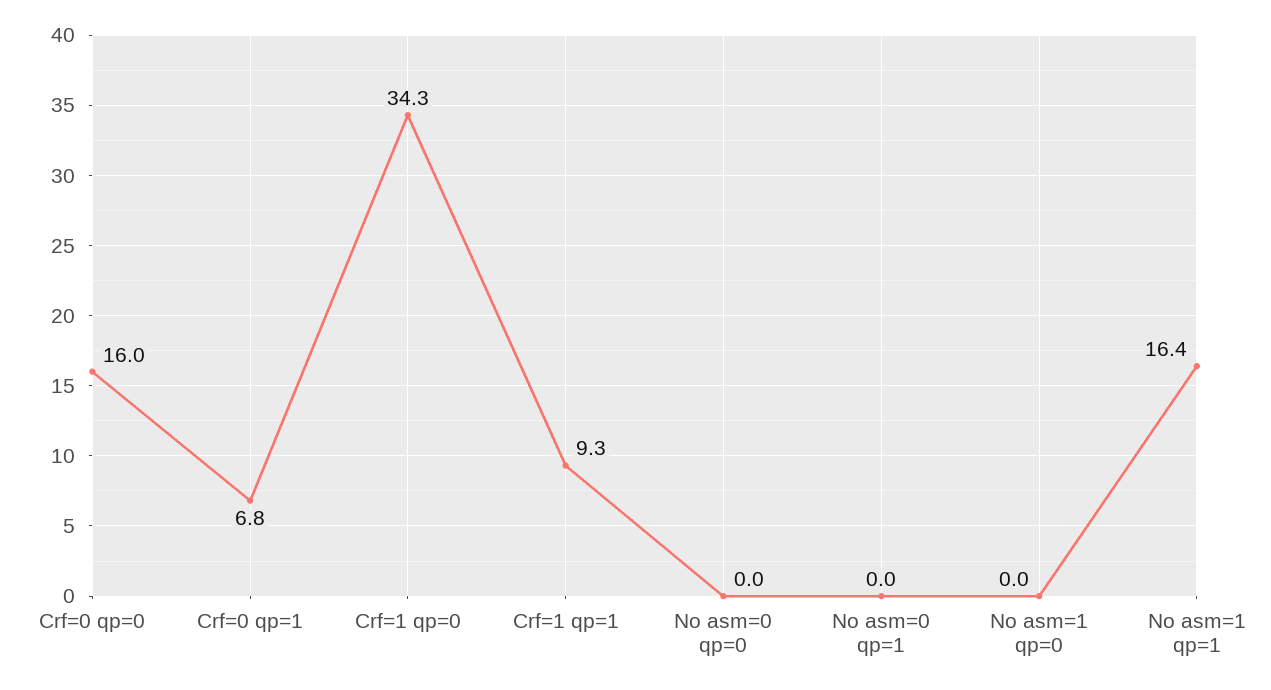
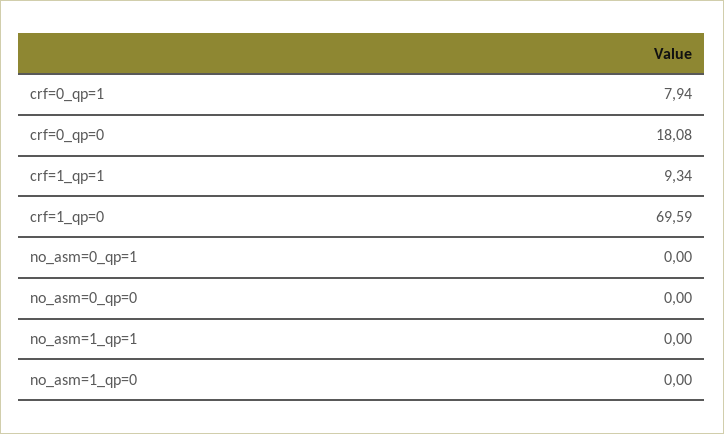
Crf=0 qp=0: 16 -> 18.08
Crf=0 qp=1: 6.8 -> 7.94
Crf=1 qp=0: 34.3 -> 69.59
No asm=1 qp=1: 16.4 -> 0

